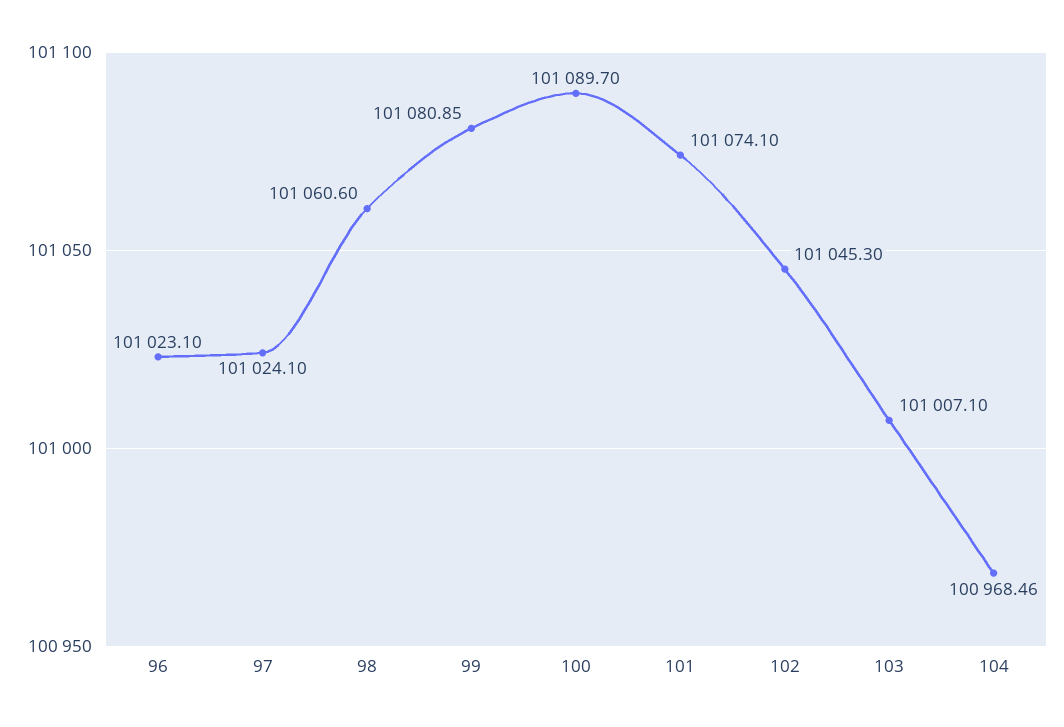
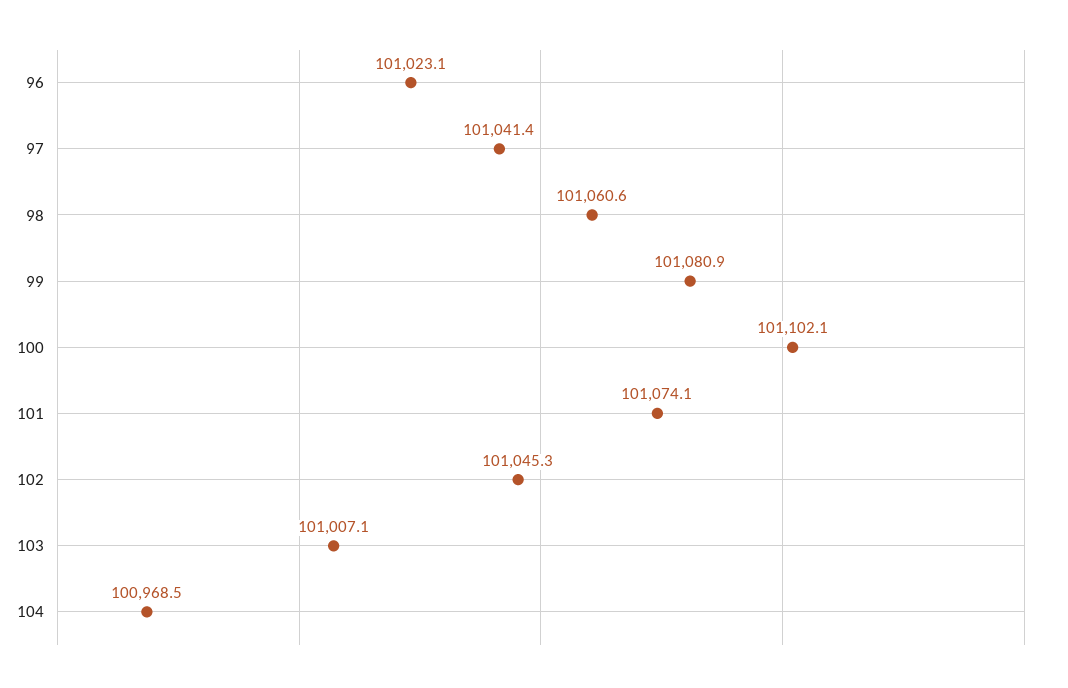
97: 101024.1 -> 101041.4
100: 101089.7 -> 101102.1

